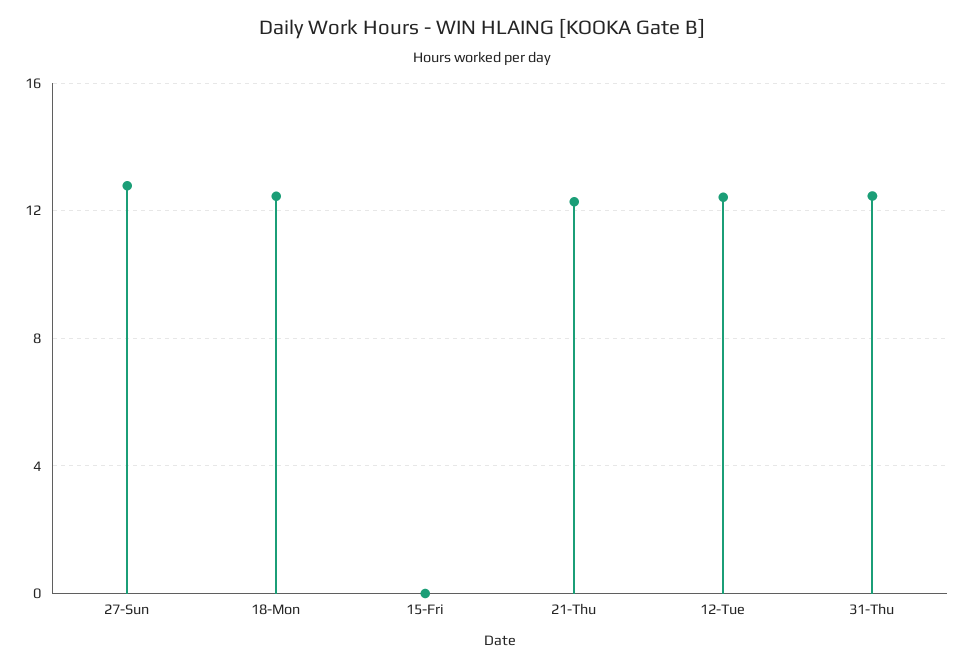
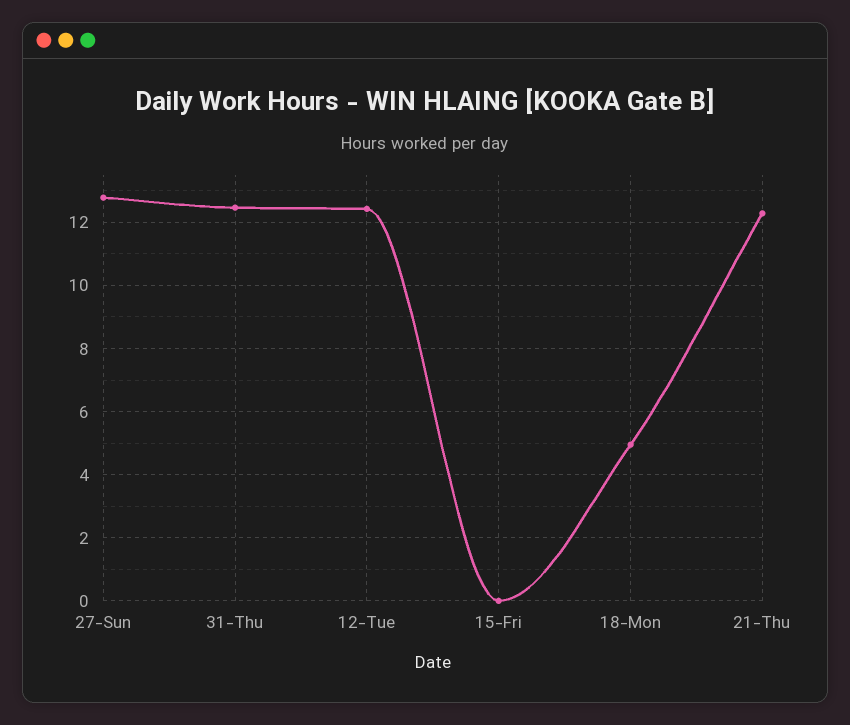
18-Mon: 12.5 -> 5

